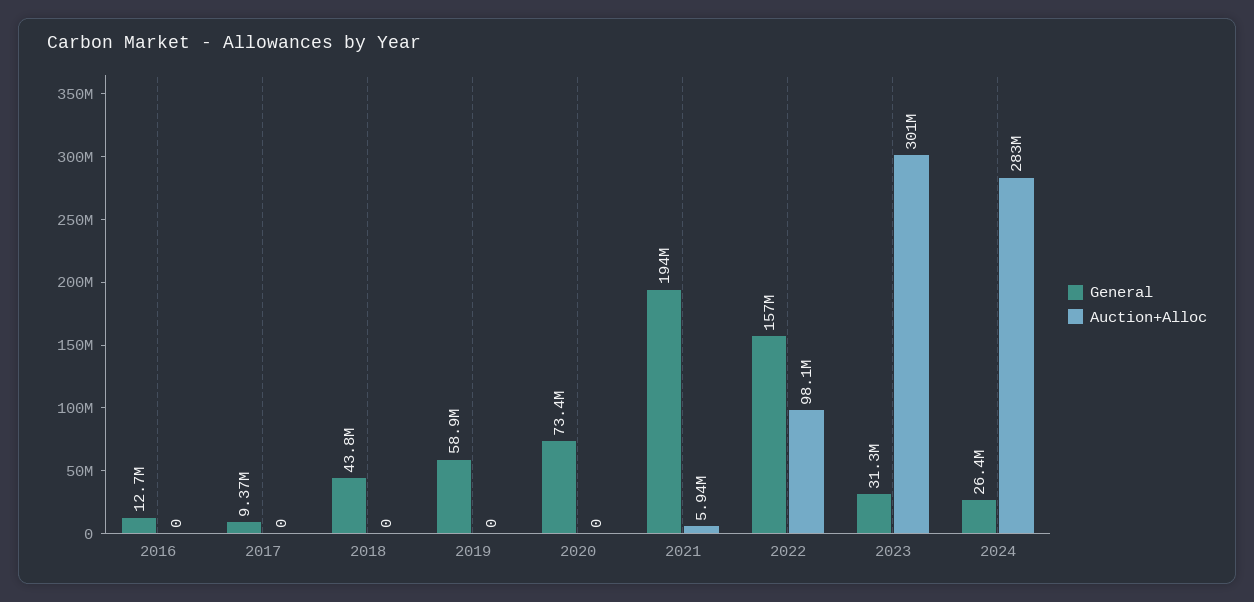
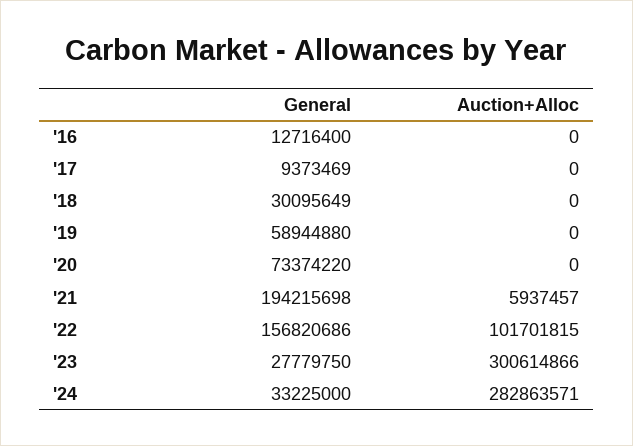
General, 2018: 43800000 -> 30095649
Auction+Alloc, 2022: 98100000 -> 101701815
General, 2023: 31300000 -> 27779750
General, 2024: 26400000 -> 33225000

